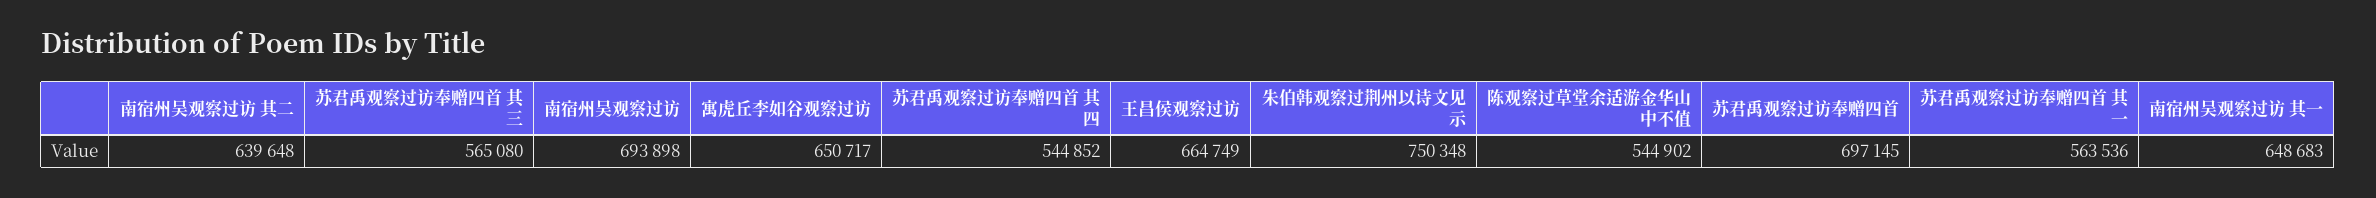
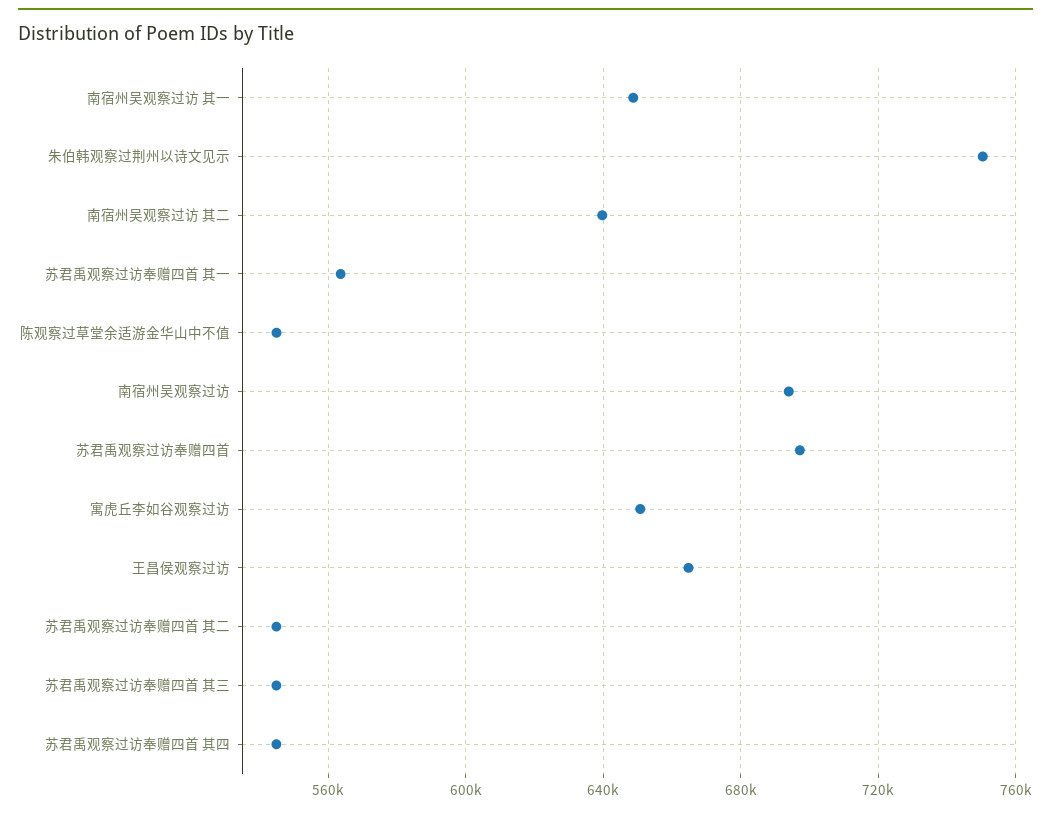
苏君禹观察过访奉赠四首 其三: 565080 -> 545000
苏君禹观察过访奉赠四首 其二: none -> 545000

